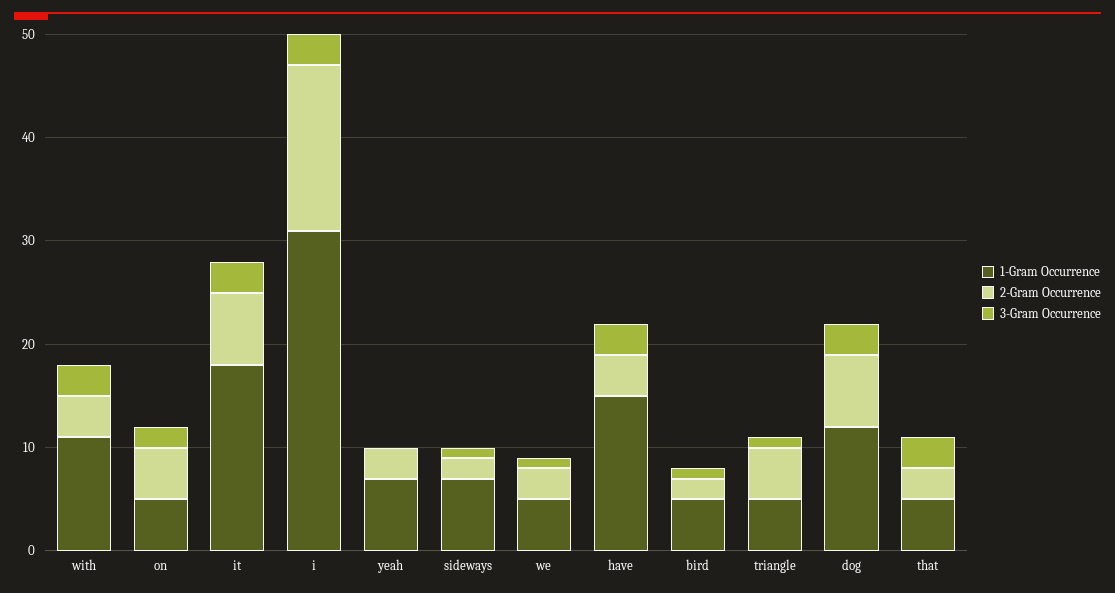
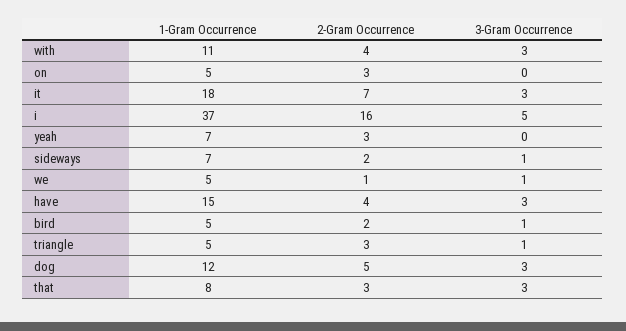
2-Gram Occurrence, on: 5 -> 3
3-Gram Occurrence, on: 2 -> 0
1-Gram Occurrence, i: 31 -> 37
3-Gram Occurrence, i: 3 -> 5
2-Gram Occurrence, we: 3 -> 1
2-Gram Occurrence, triangle: 5 -> 3
2-Gram Occurrence, dog: 7 -> 5
1-Gram Occurrence, that: 5 -> 8

